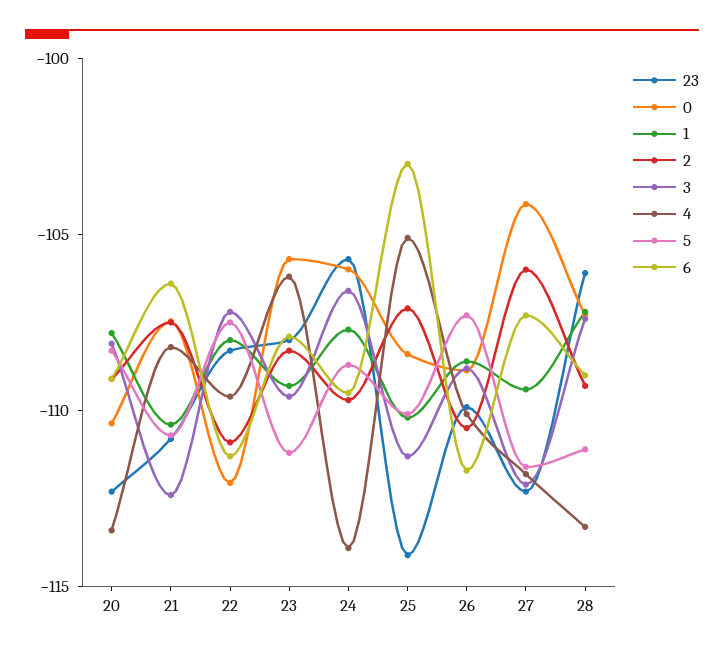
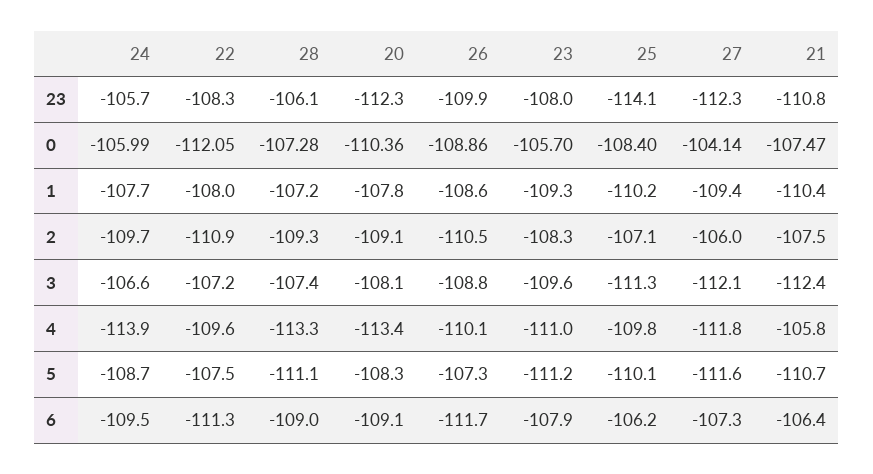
4, 21: -108 -> -105.8
4, 23: -106 -> -111
4, 25: -105 -> -109.8
6, 25: -103 -> -106.2

